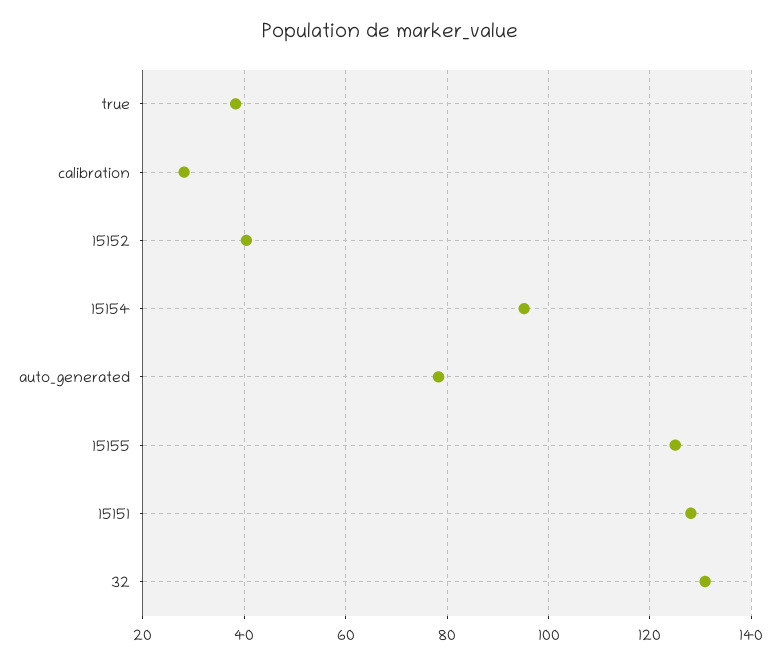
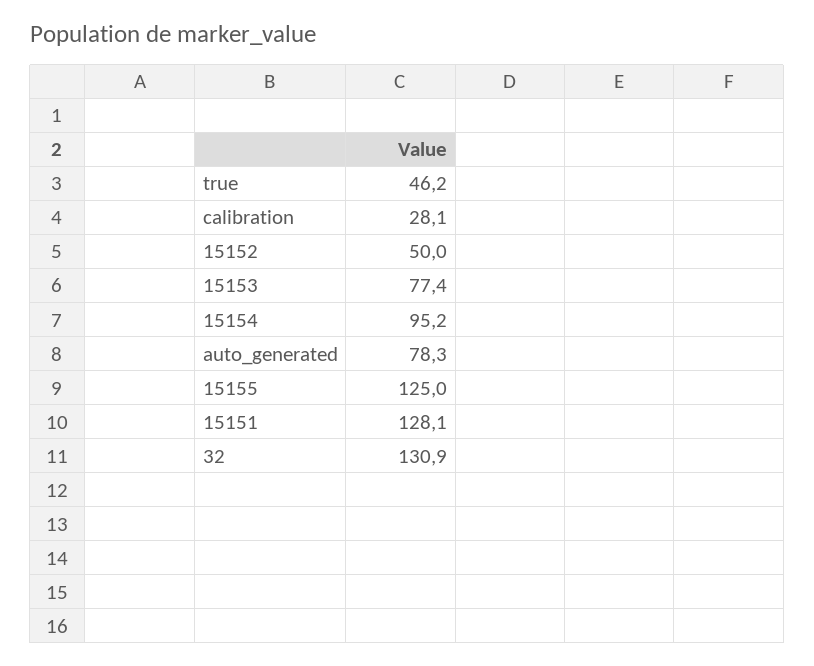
true: 38 -> 46.2
15152: 40 -> 50
15153: none -> 77.4

